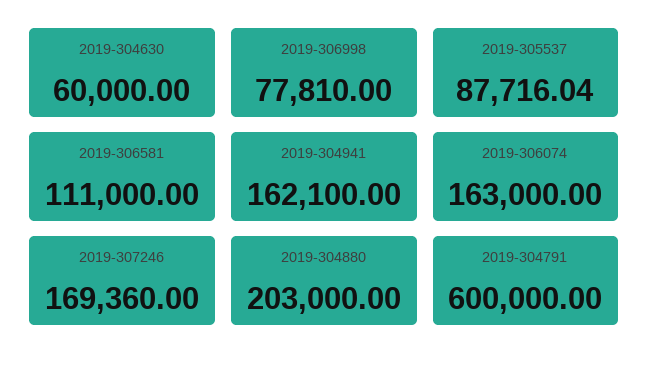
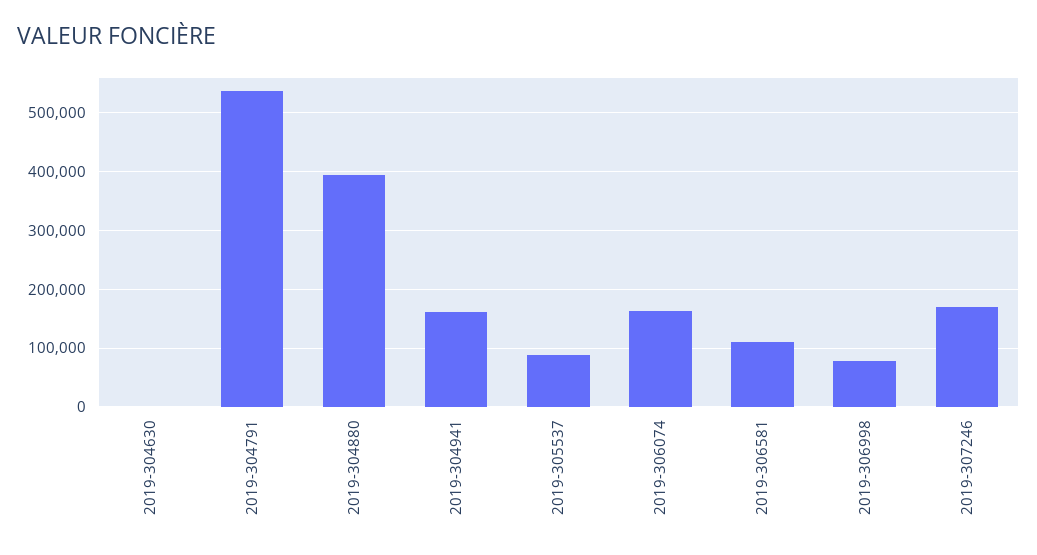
2019-304630: 60000 -> 0
2019-304880: 203000 -> 400000
2019-304791: 600000 -> 540000

